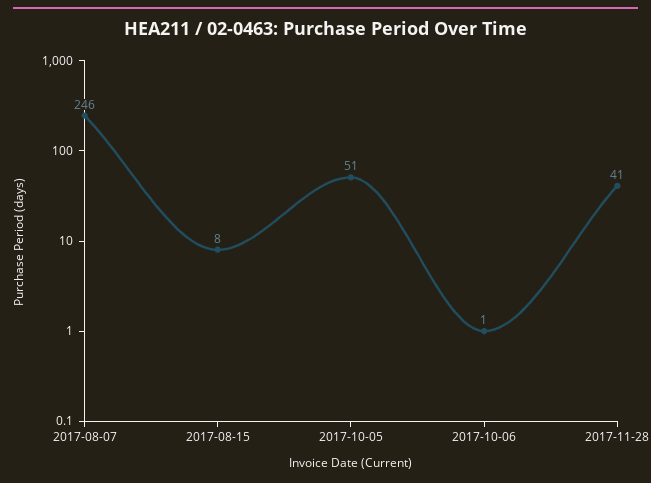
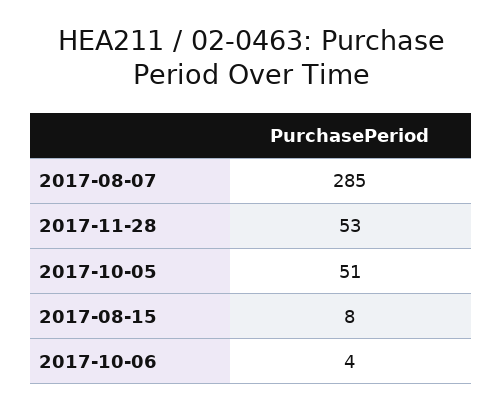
2017-08-07: 246 -> 285
2017-10-06: 1 -> 4
2017-11-28: 41 -> 53

